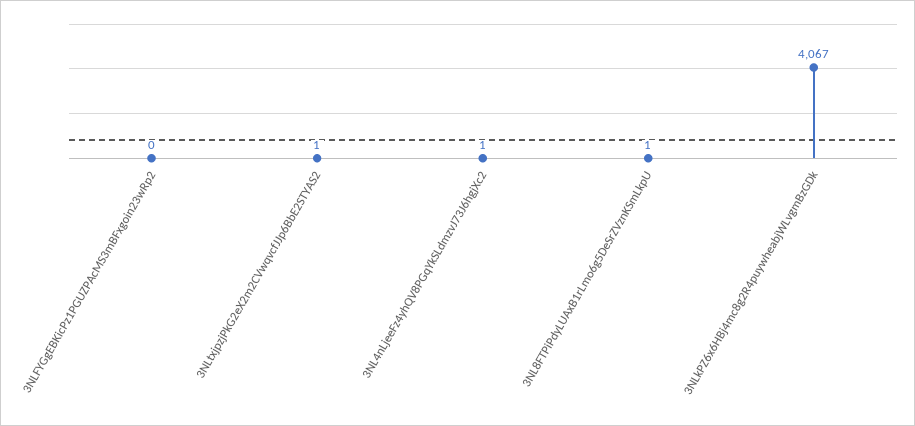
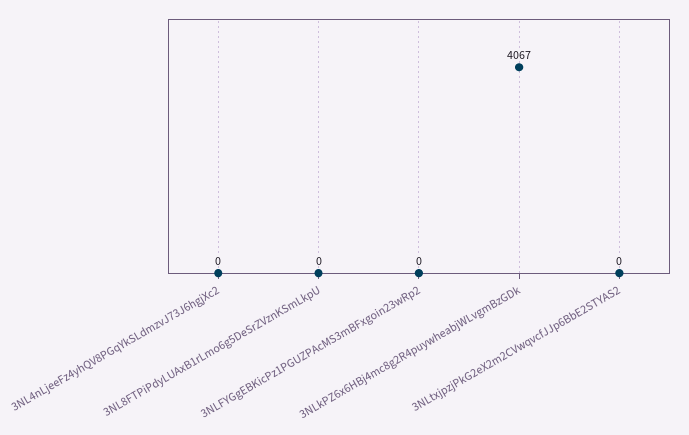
3NLtxjpzjPkG2eX2m2CVwqvcfJJp6BbE2STYAS2: 1 -> 0
3NL4nLjeeFz4yhQV8PGqYkSLdmzvJ73J6hgjXc2: 1 -> 0
3NL8FTPiPdyLUAxB1rLmo6g5DeSrZVznKSmLkpU: 1 -> 0

